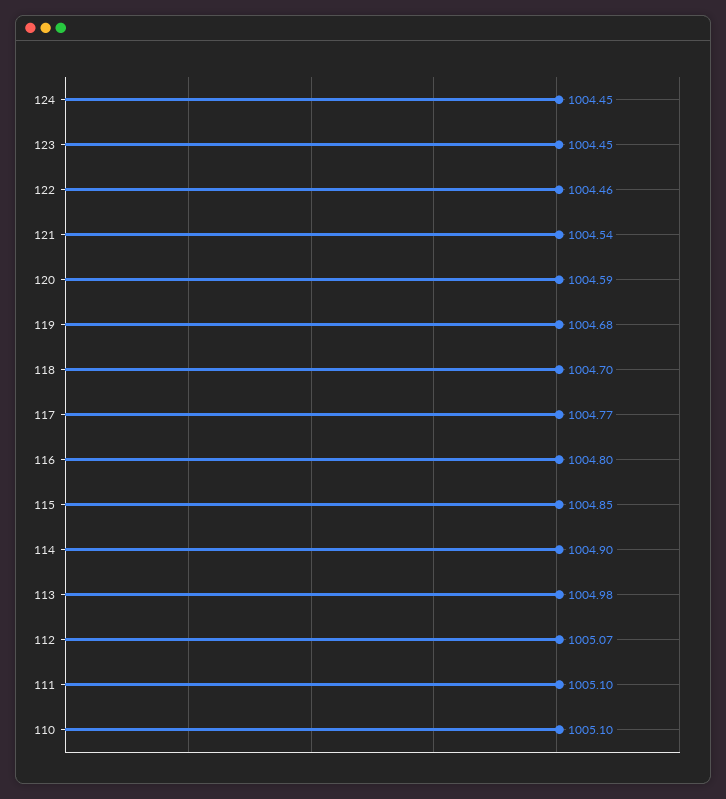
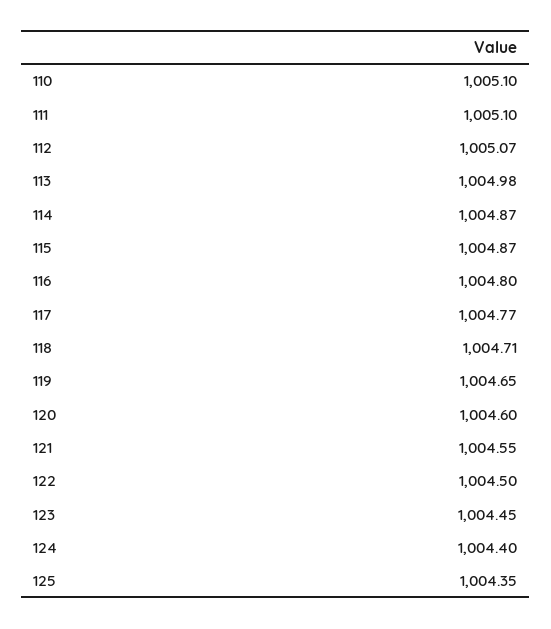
124: 1004.45 -> 1004.4
122: 1004.46 -> 1004.5
121: 1004.54 -> 1004.55
120: 1004.59 -> 1004.6
119: 1004.68 -> 1004.65
118: 1004.7 -> 1004.71
115: 1004.85 -> 1004.87
114: 1004.9 -> 1004.87
125: none -> 1004.35

